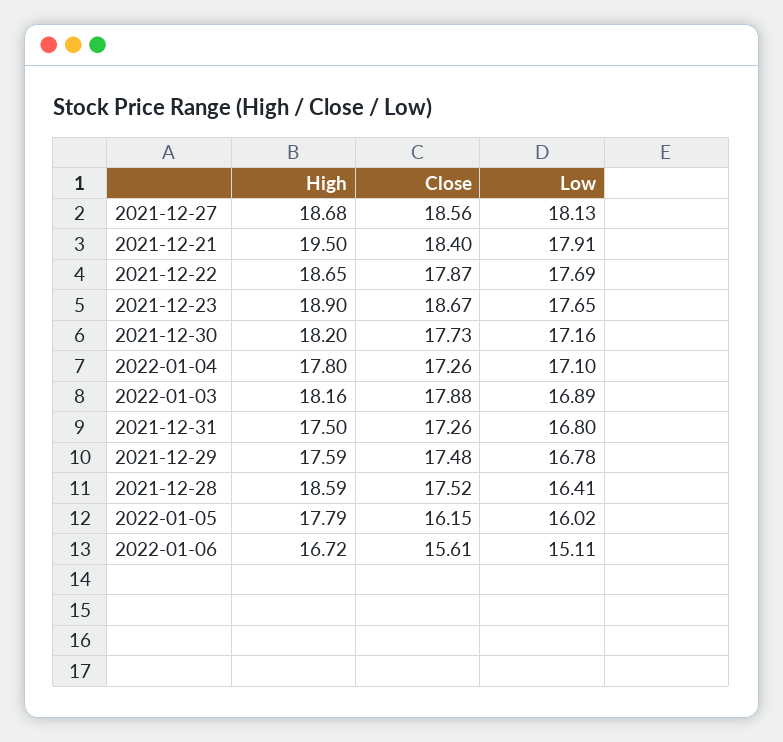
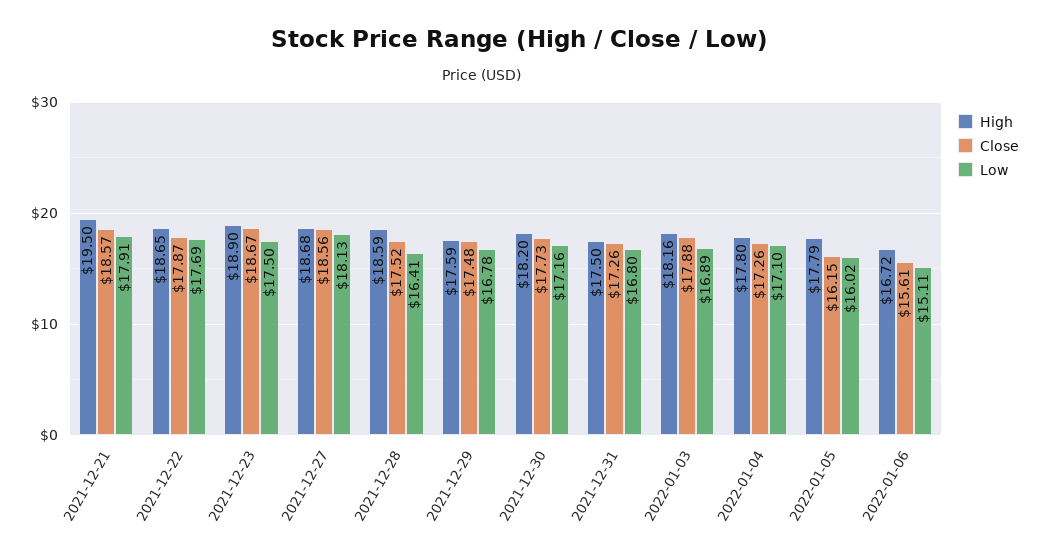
Close, 2021-12-21: 18.4 -> 18.57
Low, 2021-12-23: 17.65 -> 17.5

